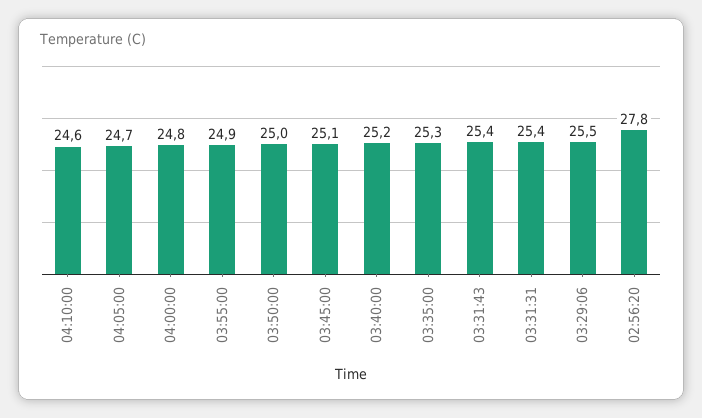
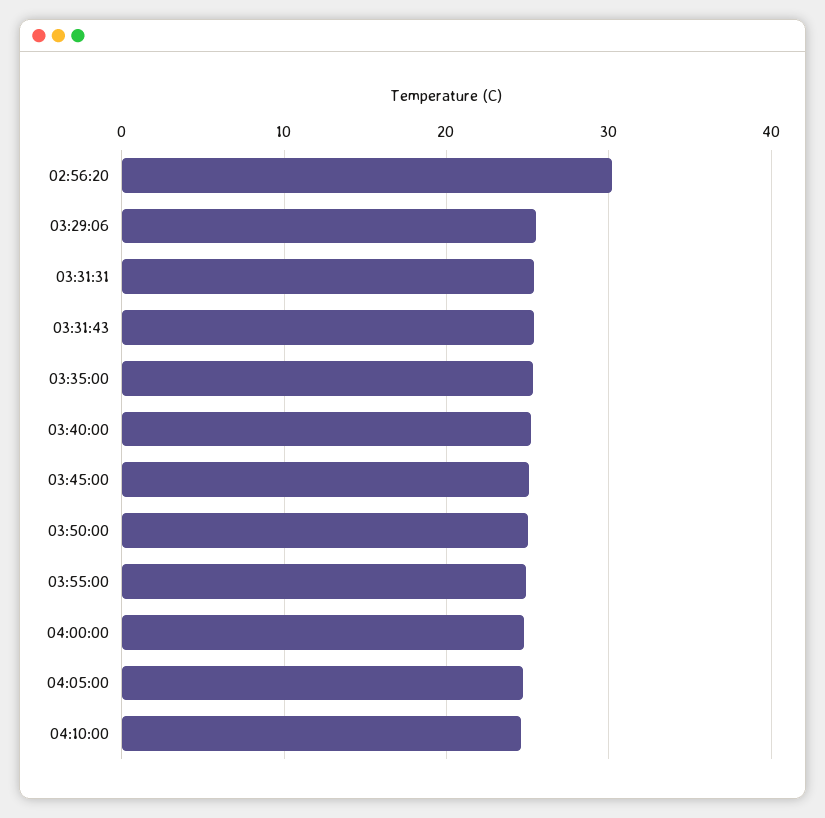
02:56:20: 27.8 -> 30

